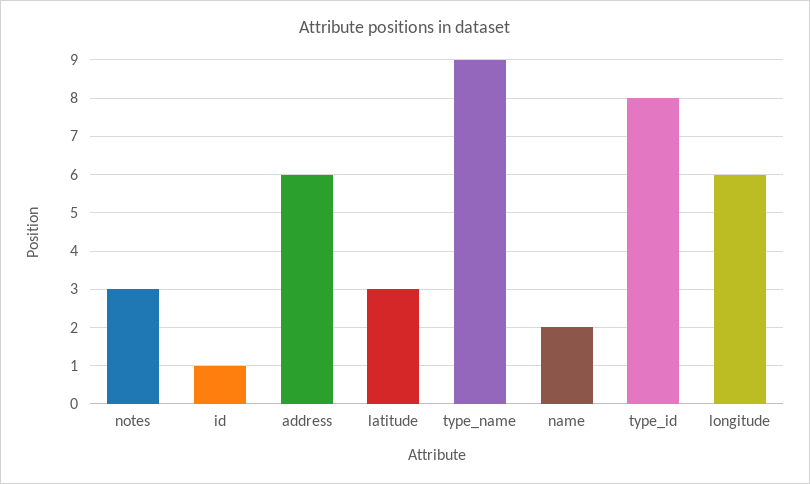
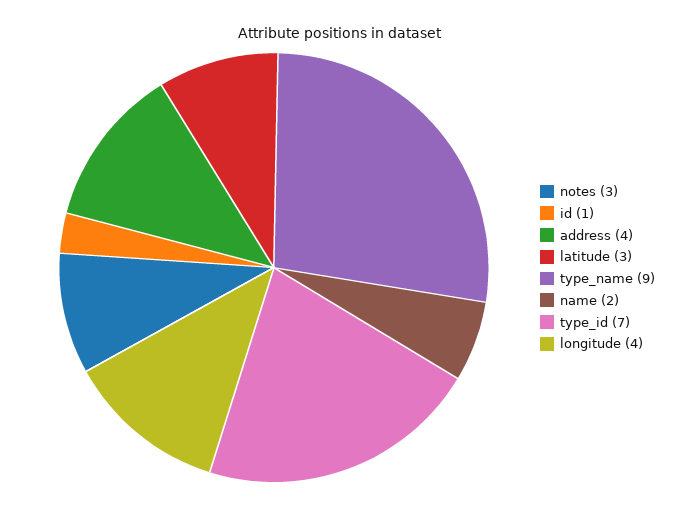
address: 6 -> 4
type_id: 8 -> 7
longitude: 6 -> 4

